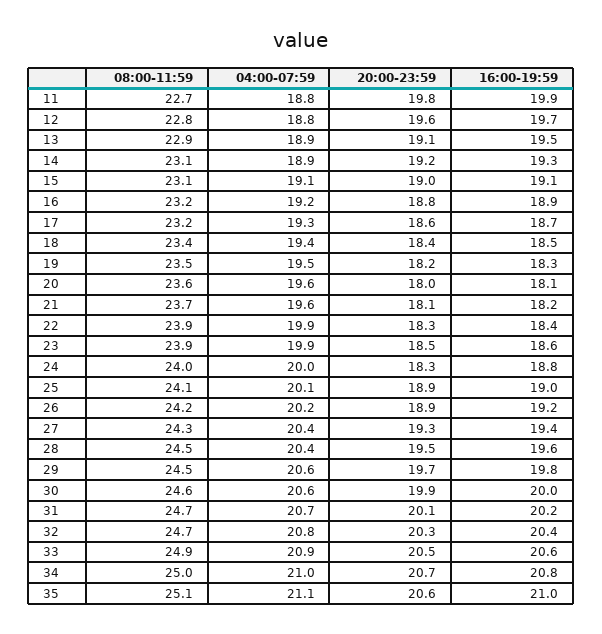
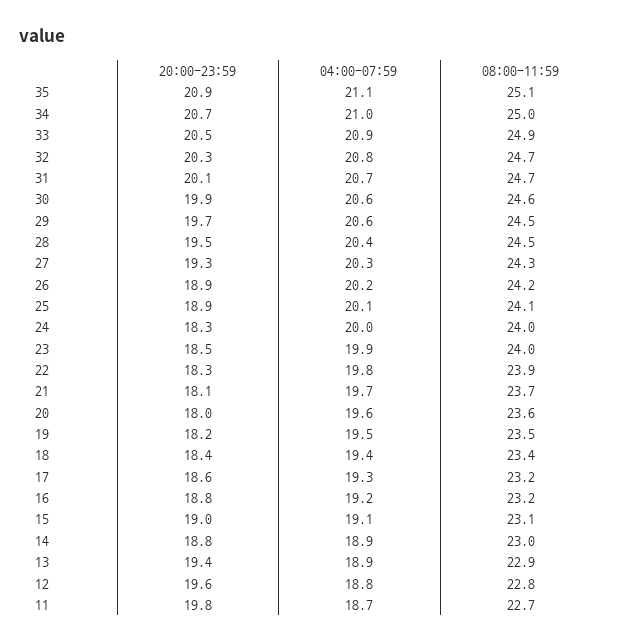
04:00-07:59, 11: 18.8 -> 18.7
16:00-19:59, 11: 19.9 -> none
16:00-19:59, 12: 19.7 -> none
20:00-23:59, 13: 19.1 -> 19.4
16:00-19:59, 13: 19.5 -> none
08:00-11:59, 14: 23.1 -> 23
20:00-23:59, 14: 19.2 -> 18.8
16:00-19:59, 14: 19.3 -> none
16:00-19:59, 15: 19.1 -> none
16:00-19:59, 16: 18.9 -> none
16:00-19:59, 17: 18.7 -> none
16:00-19:59, 18: 18.5 -> none
16:00-19:59, 19: 18.3 -> none
16:00-19:59, 20: 18.1 -> none
04:00-07:59, 21: 19.6 -> 19.7
16:00-19:59, 21: 18.2 -> none
04:00-07:59, 22: 19.9 -> 19.8
16:00-19:59, 22: 18.4 -> none
08:00-11:59, 23: 23.9 -> 24
16:00-19:59, 23: 18.6 -> none
16:00-19:59, 24: 18.8 -> none
16:00-19:59, 25: 19 -> none
16:00-19:59, 26: 19.2 -> none
04:00-07:59, 27: 20.4 -> 20.3
16:00-19:59, 27: 19.4 -> none
16:00-19:59, 28: 19.6 -> none
16:00-19:59, 29: 19.8 -> none
16:00-19:59, 30: 20 -> none
16:00-19:59, 31: 20.2 -> none
16:00-19:59, 32: 20.4 -> none
16:00-19:59, 33: 20.6 -> none
16:00-19:59, 34: 20.8 -> none
20:00-23:59, 35: 20.6 -> 20.9
16:00-19:59, 35: 21 -> none

